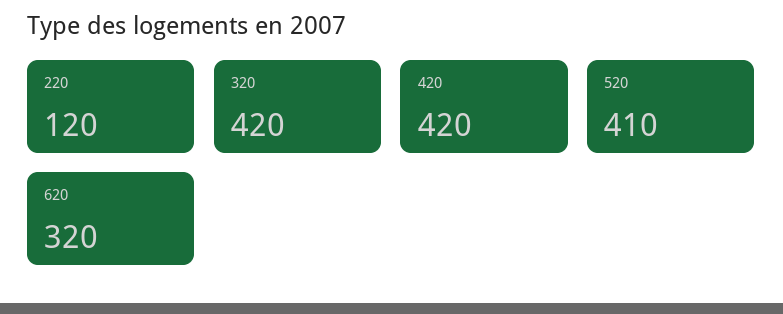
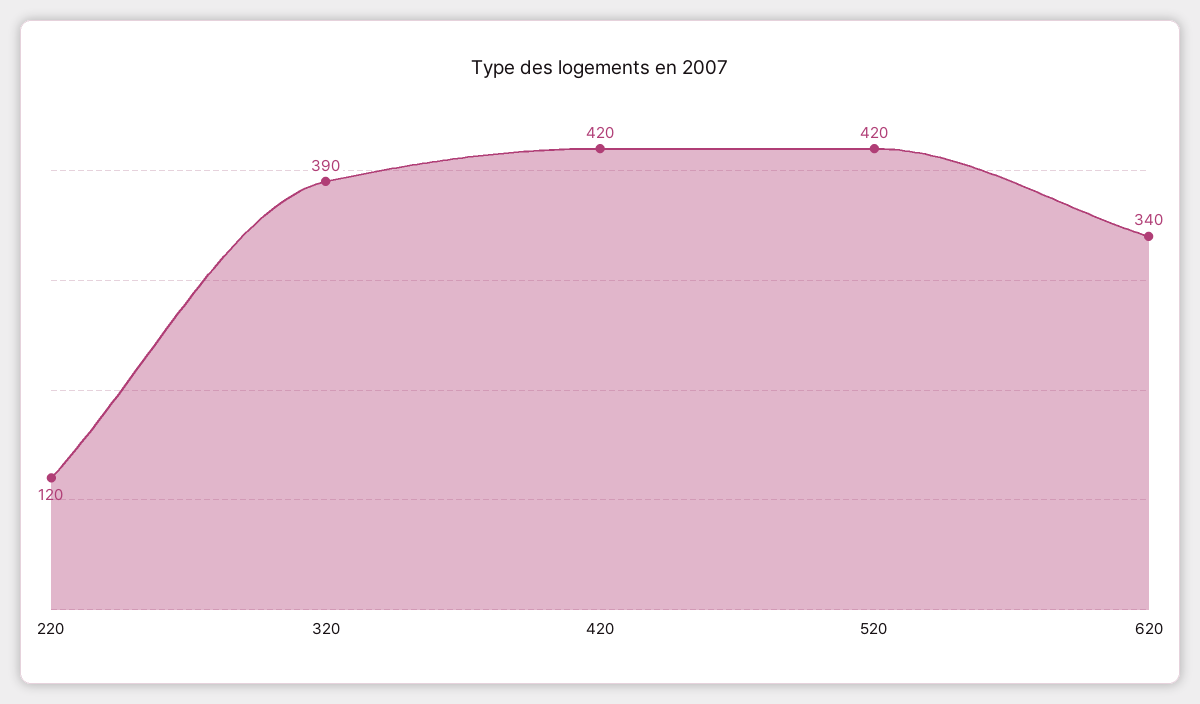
320: 420 -> 390
520: 410 -> 420
620: 320 -> 340

